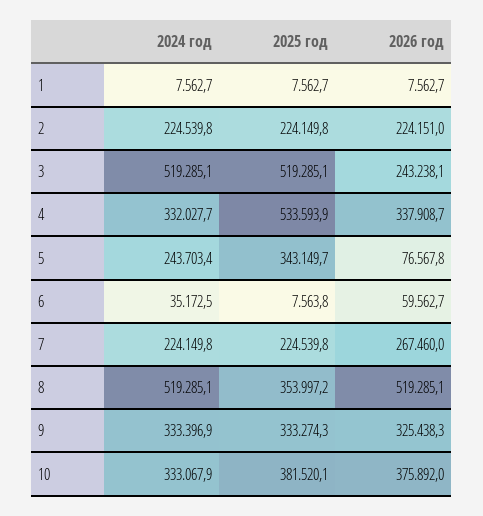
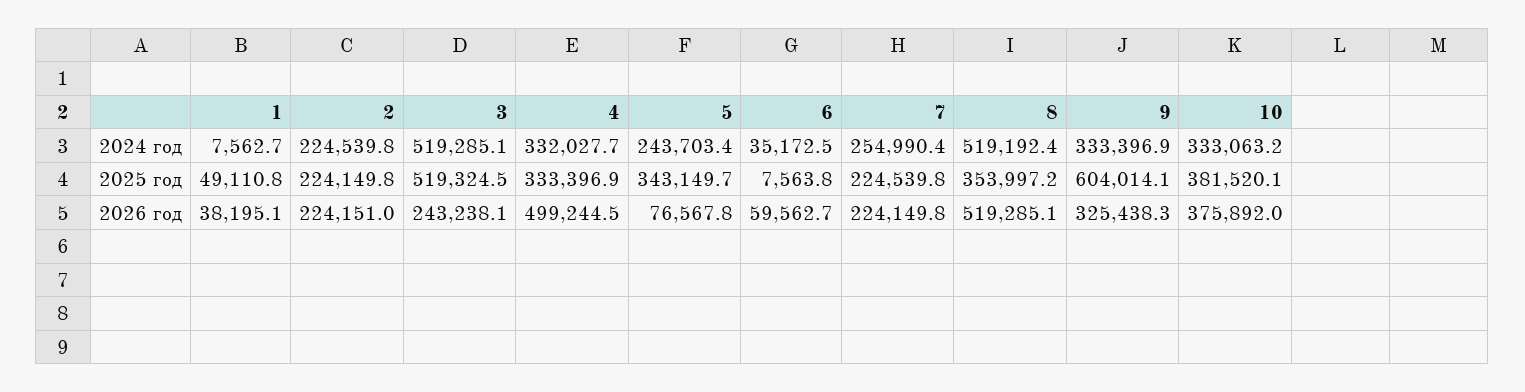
2025 год, 1: 7562.7 -> 49110.8
2026 год, 1: 7562.7 -> 38195.1
2025 год, 3: 519285.1 -> 519324.5
2025 год, 4: 533593.9 -> 333396.9
2026 год, 4: 337908.7 -> 499244.5
2024 год, 7: 224149.8 -> 254990.4
2026 год, 7: 267460 -> 224149.8
2024 год, 8: 519285.1 -> 519192.4
2025 год, 9: 333274.3 -> 604014.1
2024 год, 10: 333067.9 -> 333063.2

